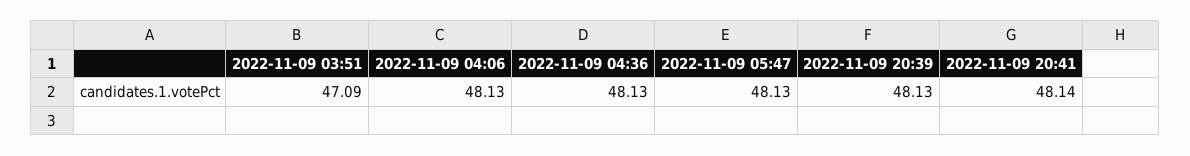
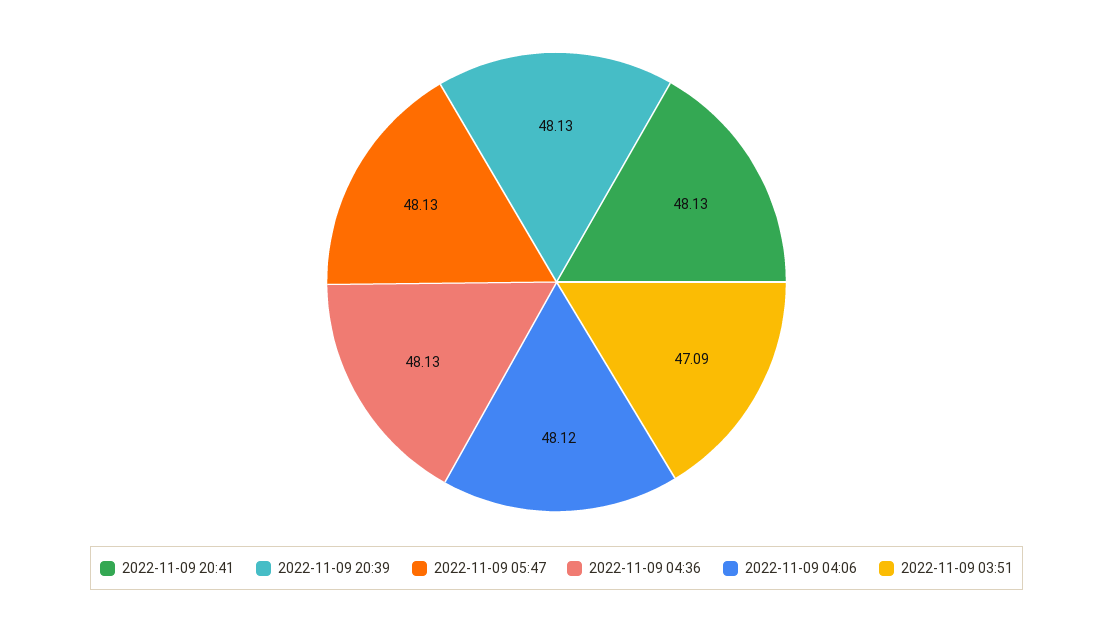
2022-11-09 04:06: 48.13 -> 48.12
2022-11-09 20:41: 48.14 -> 48.13

